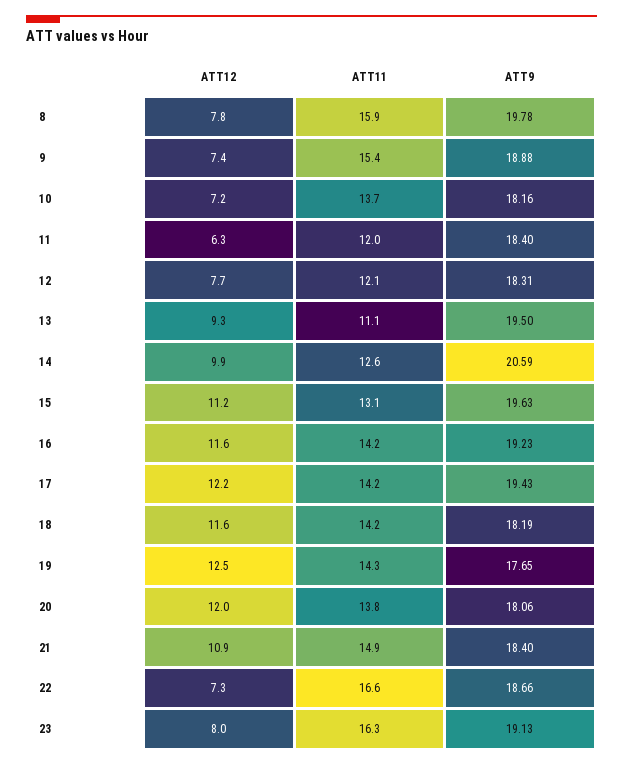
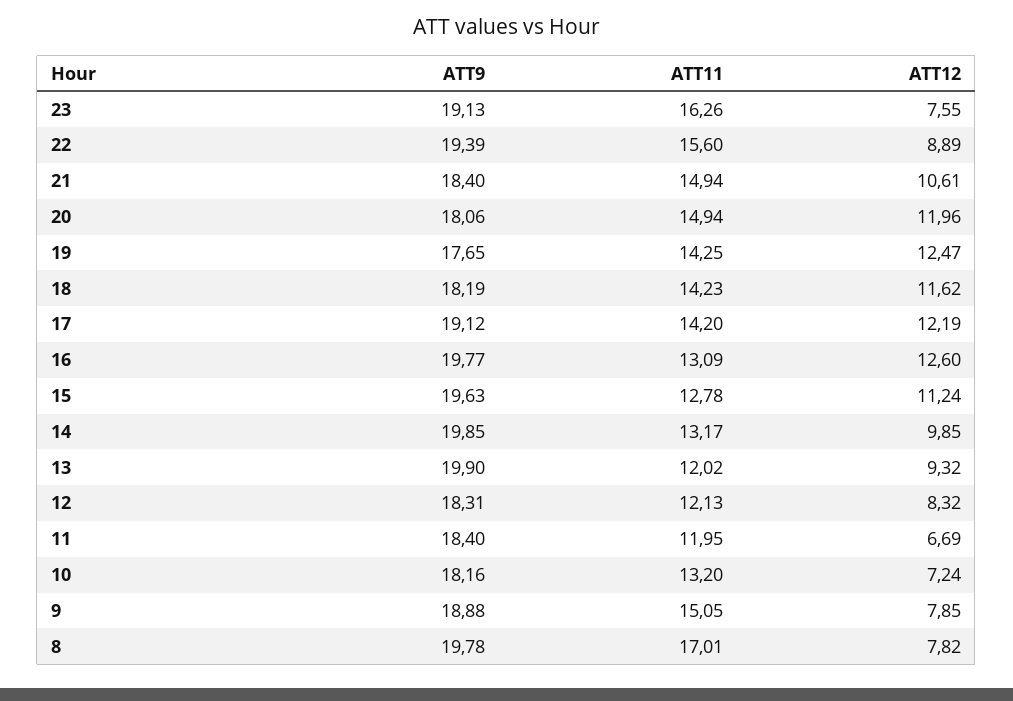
ATT11, 8: 15.9 -> 17.01
ATT12, 9: 7.4 -> 7.85
ATT11, 9: 15.4 -> 15.05
ATT11, 10: 13.7 -> 13.2
ATT12, 11: 6.3 -> 6.69
ATT12, 12: 7.7 -> 8.32
ATT11, 13: 11.1 -> 12.02
ATT9, 13: 19.5 -> 19.9
ATT11, 14: 12.6 -> 13.17
ATT9, 14: 20.59 -> 19.85
ATT11, 15: 13.1 -> 12.78
ATT12, 16: 11.6 -> 12.6
ATT11, 16: 14.2 -> 13.09
ATT9, 16: 19.23 -> 19.77
ATT9, 17: 19.43 -> 19.12
ATT11, 20: 13.8 -> 14.94
ATT12, 21: 10.9 -> 10.61
ATT12, 22: 7.3 -> 8.89
ATT11, 22: 16.6 -> 15.6
ATT9, 22: 18.66 -> 19.39
ATT12, 23: 8 -> 7.55

